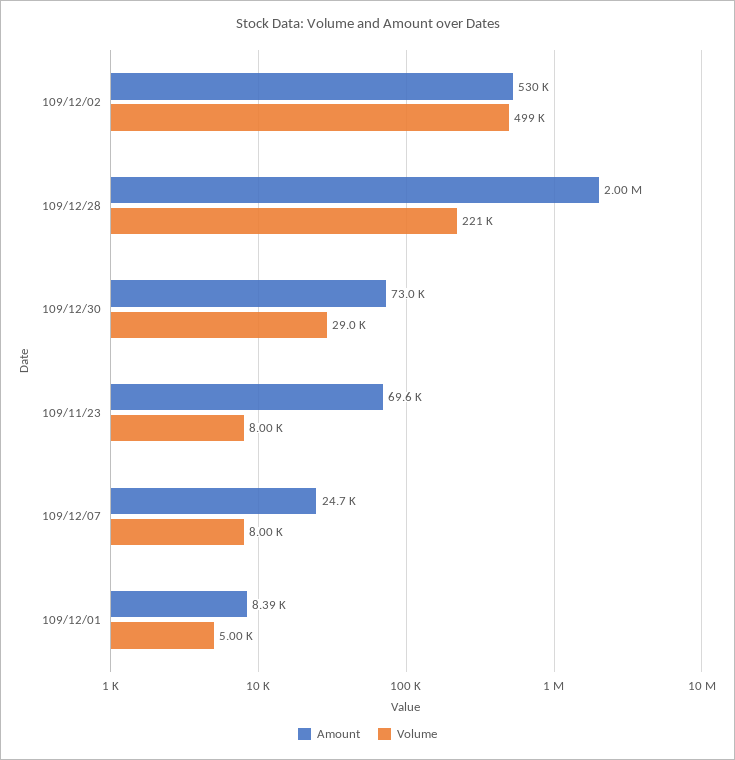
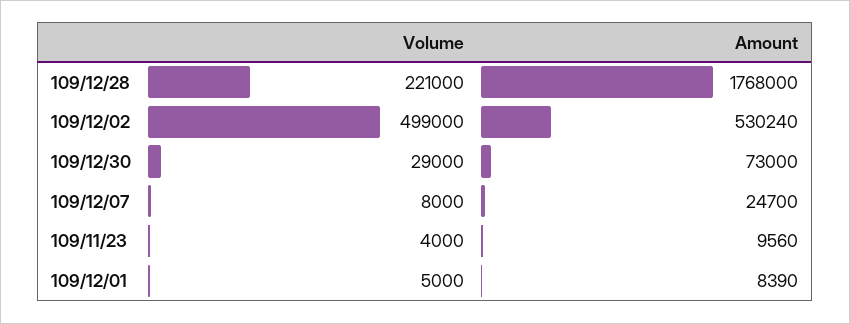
Amount, 109/12/28: 2000000 -> 1768000
Amount, 109/11/23: 69600 -> 9560
Volume, 109/11/23: 8000 -> 4000

